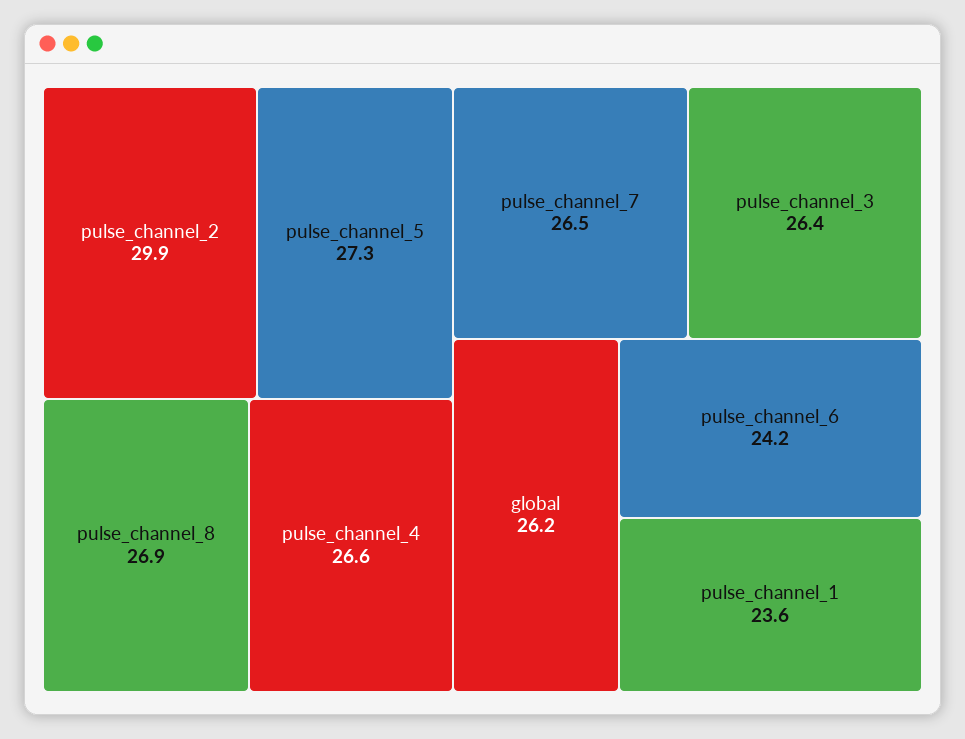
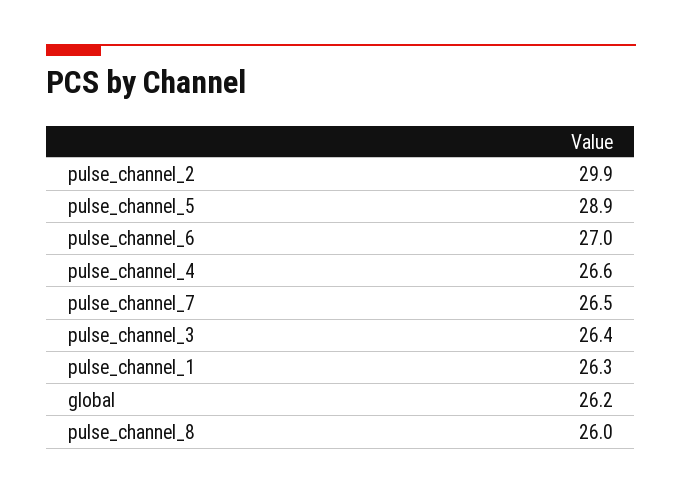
pulse_channel_5: 27.3 -> 28.9
pulse_channel_8: 26.9 -> 26
pulse_channel_6: 24.2 -> 27
pulse_channel_1: 23.6 -> 26.3

